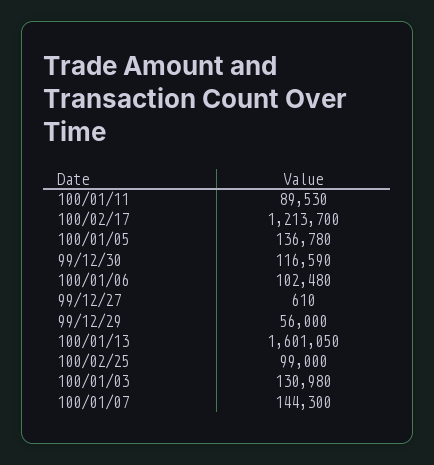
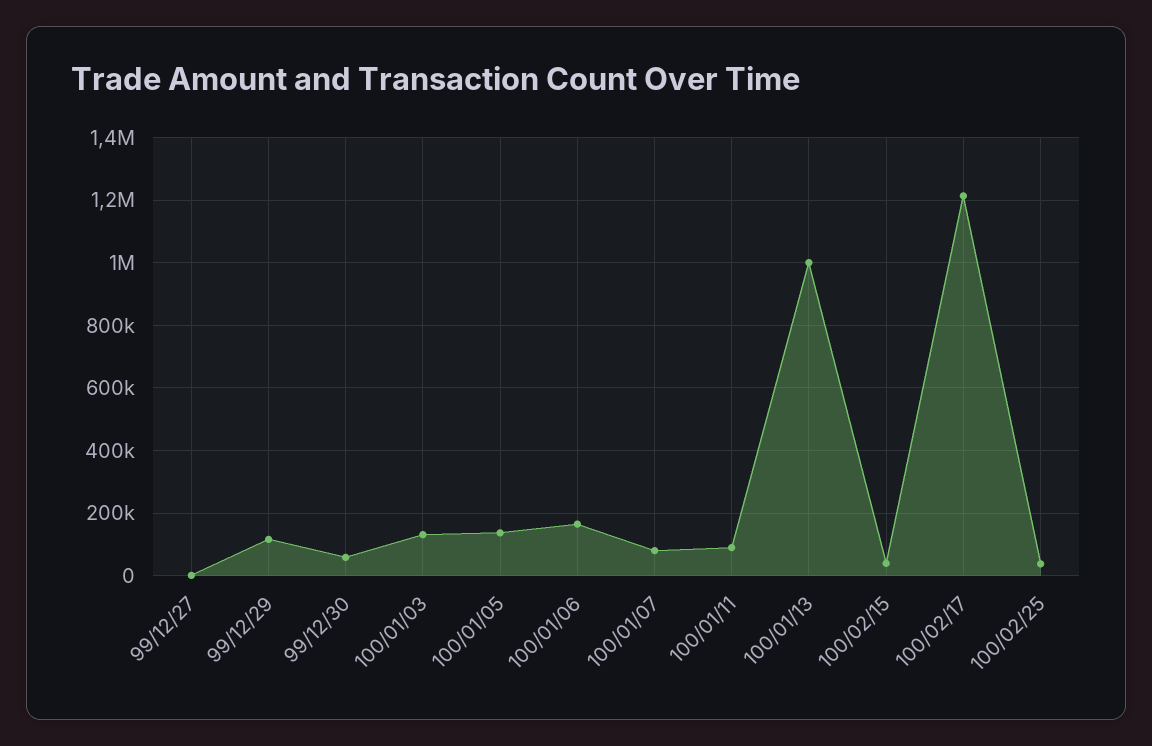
99/12/30: 116590 -> 60000
100/01/06: 102480 -> 160000
99/12/29: 56000 -> 120000
100/01/13: 1601050 -> 1000000
100/02/25: 99000 -> 40000
100/01/07: 144300 -> 80000
100/02/15: none -> 40000

